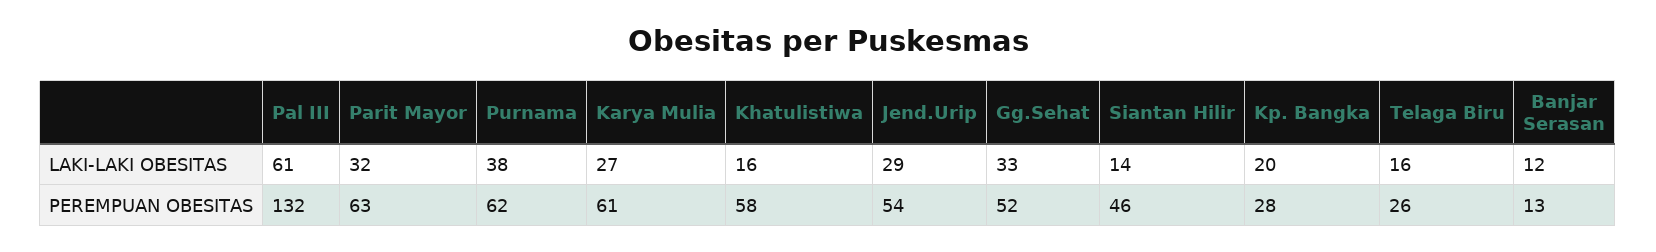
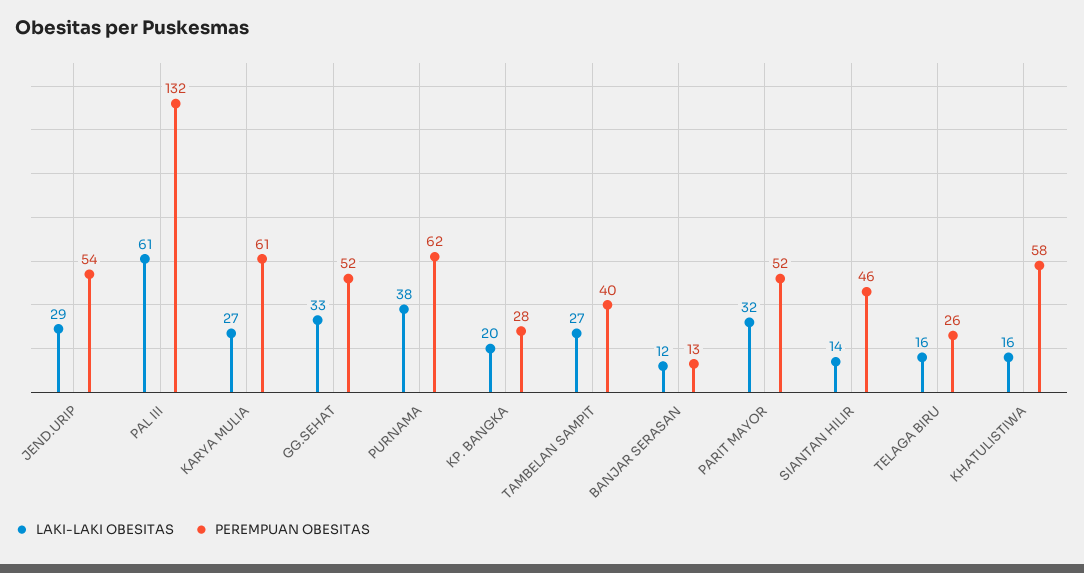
PEREMPUAN OBESITAS, Parit Mayor: 63 -> 52
LAKI-LAKI OBESITAS, TAMBELAN SAMPIT: none -> 27
PEREMPUAN OBESITAS, TAMBELAN SAMPIT: none -> 40

